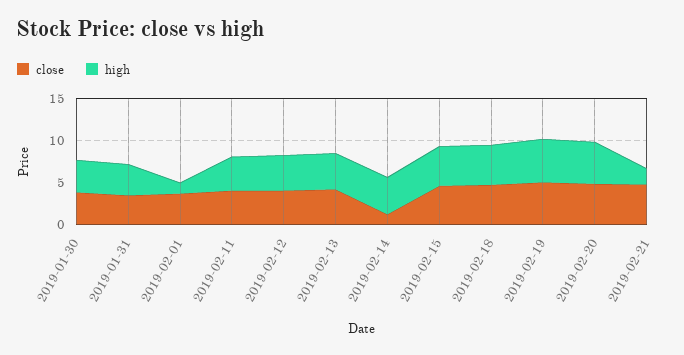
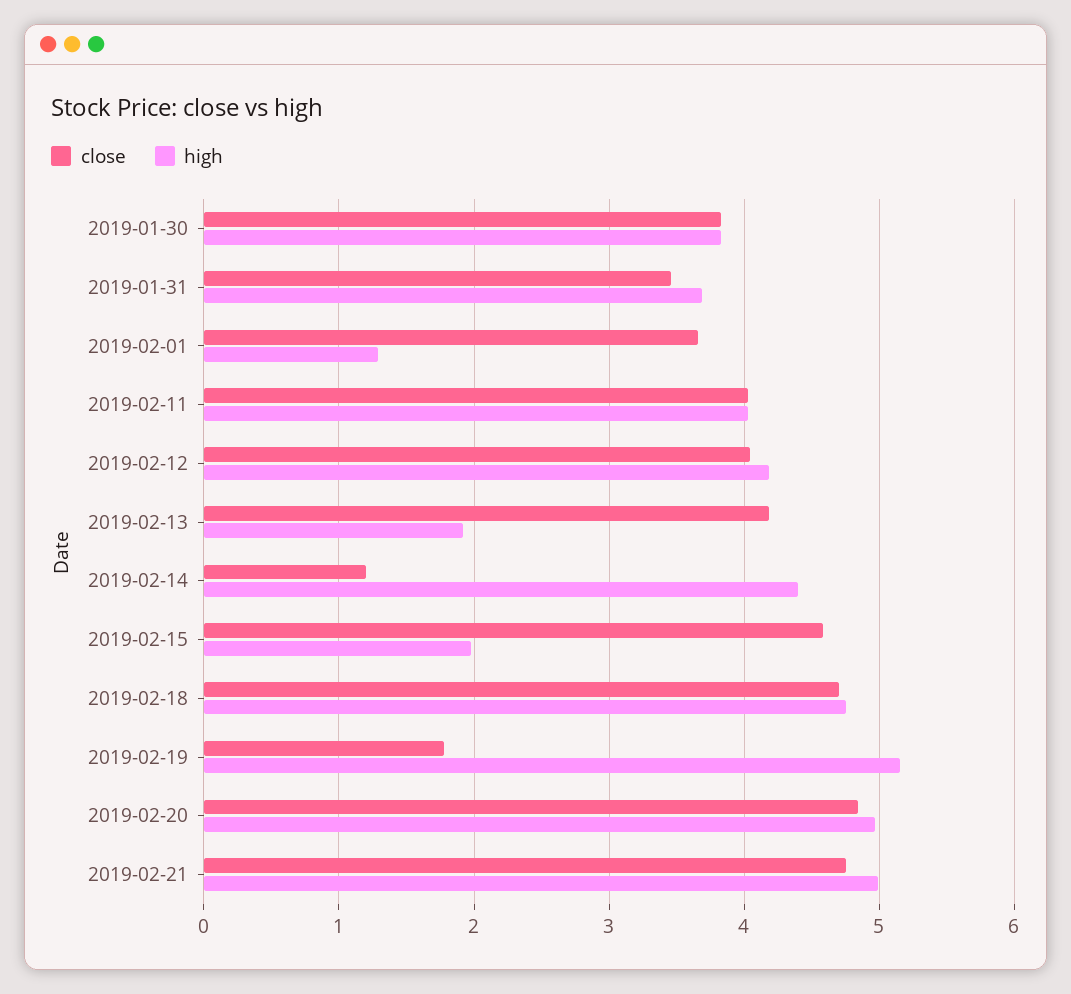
high, 2019-02-13: 4 -> 1.9
high, 2019-02-15: 5 -> 2
close, 2019-02-19: 5 -> 1.8
high, 2019-02-21: 2 -> 5

